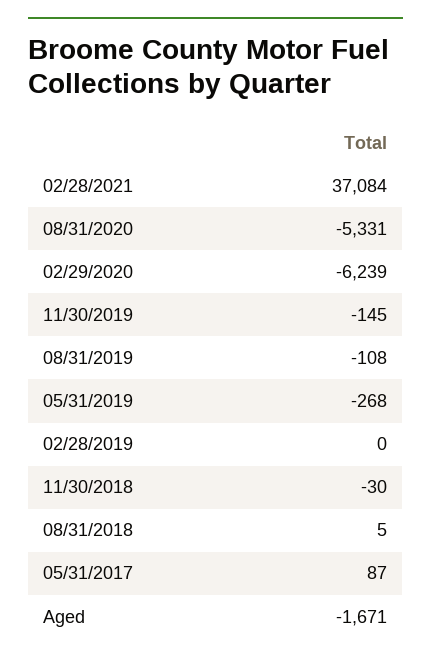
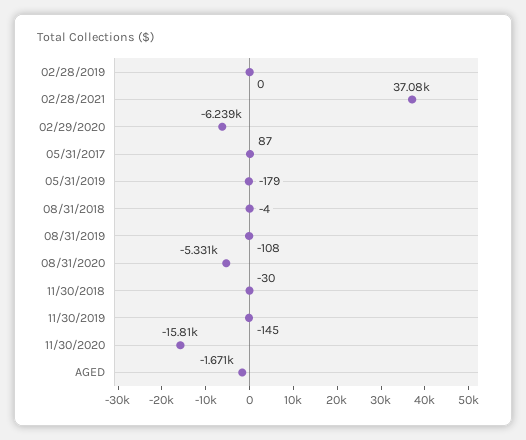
05/31/2019: -268 -> -179
08/31/2018: 5 -> -4
11/30/2020: none -> -15810

